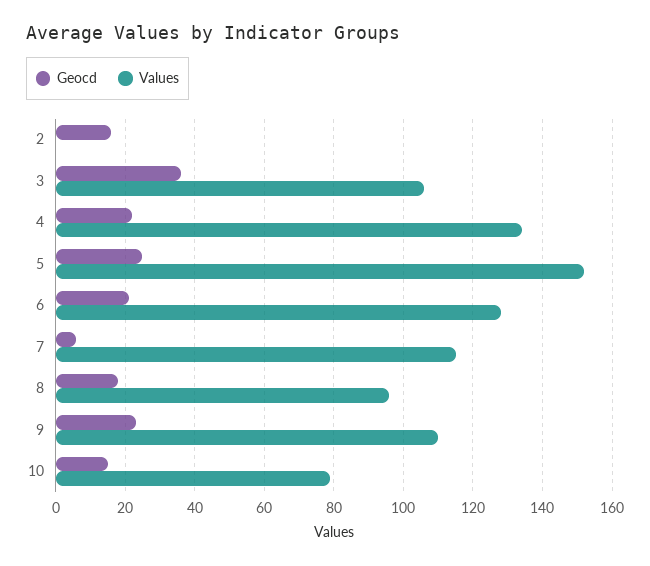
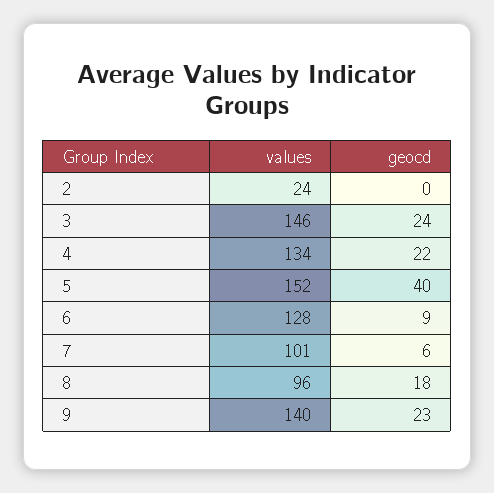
Geocd, 2: 15 -> 0
Values, 2: 0 -> 24
Geocd, 3: 35 -> 24
Values, 3: 105 -> 146
Geocd, 5: 25 -> 40
Geocd, 6: 20 -> 9
Values, 7: 115 -> 101
Values, 9: 110 -> 140
Geocd, 10: 15 -> none
Values, 10: 80 -> none

